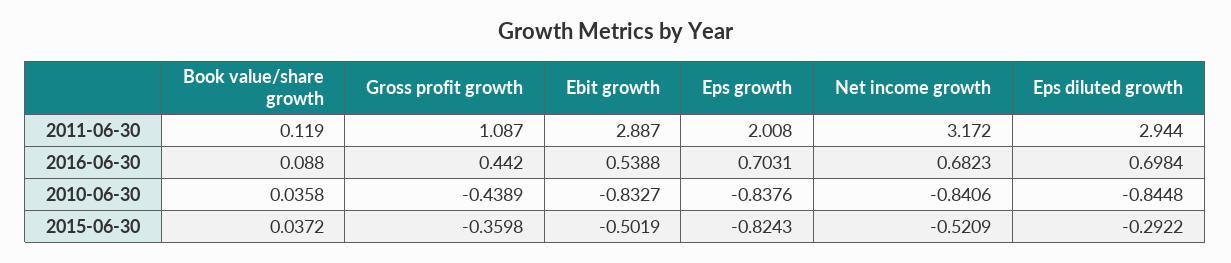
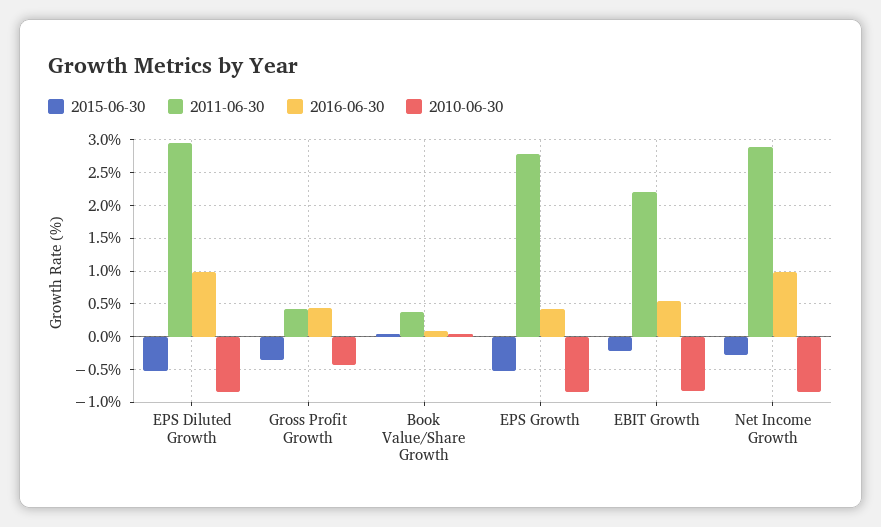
2011-06-30, Book value/share growth: 0.119 -> 0.4
2011-06-30, Gross profit growth: 1.087 -> 0.4
2011-06-30, Ebit growth: 2.887 -> 2.2
2011-06-30, Eps growth: 2.008 -> 2.8
2011-06-30, Net income growth: 3.172 -> 2.9
2016-06-30, Eps growth: 0.7031 -> 0.4
2016-06-30, Net income growth: 0.6823 -> 1
2016-06-30, Eps diluted growth: 0.6984 -> 1
2015-06-30, Ebit growth: -0.5019 -> -0.2
2015-06-30, Eps growth: -0.8243 -> -0.5
2015-06-30, Net income growth: -0.5209 -> -0.3
2015-06-30, Eps diluted growth: -0.2922 -> -0.5

